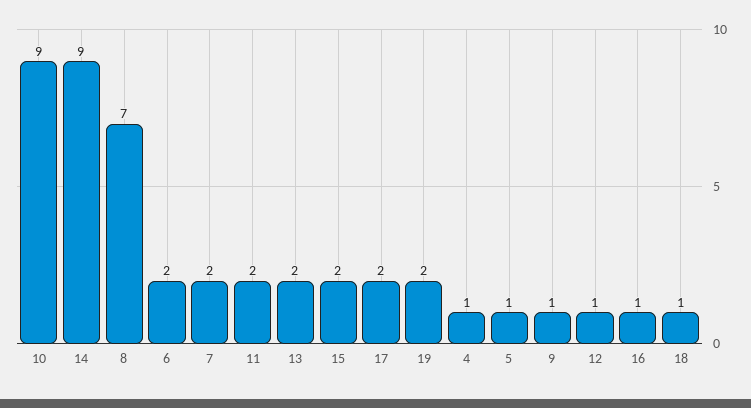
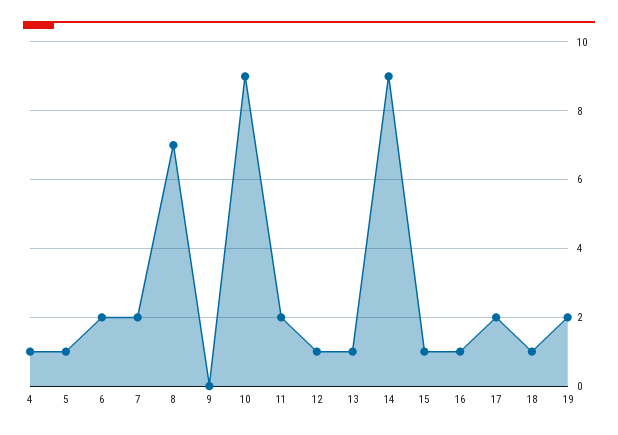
13: 2 -> 1
15: 2 -> 1
9: 1 -> 0

